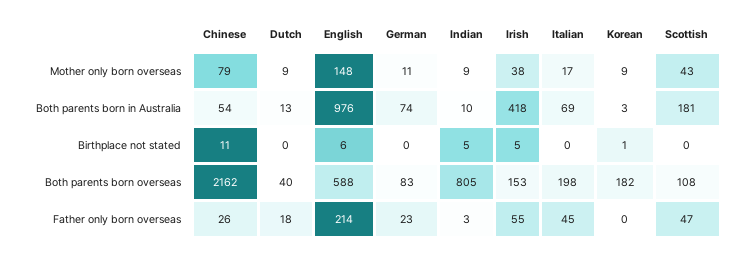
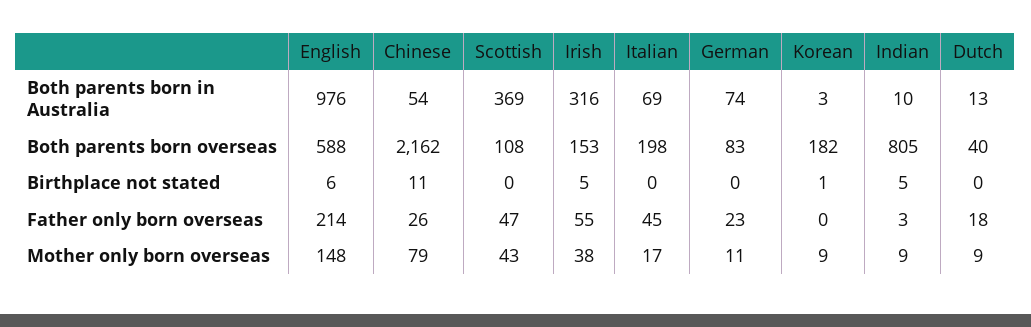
Irish, Both parents born in Australia: 418 -> 316
Scottish, Both parents born in Australia: 181 -> 369

